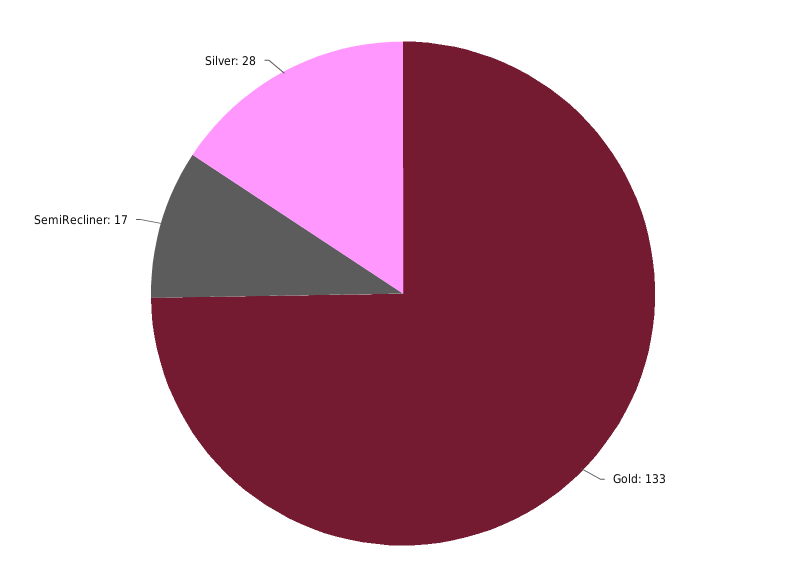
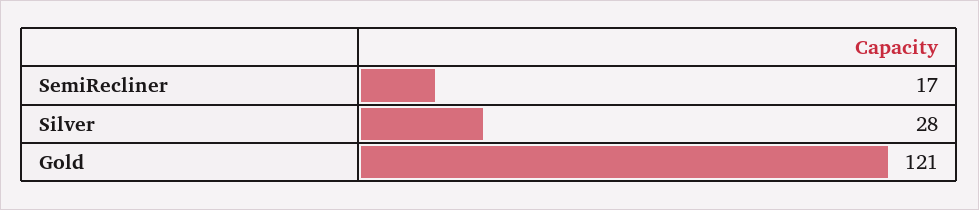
Gold: 133 -> 121

